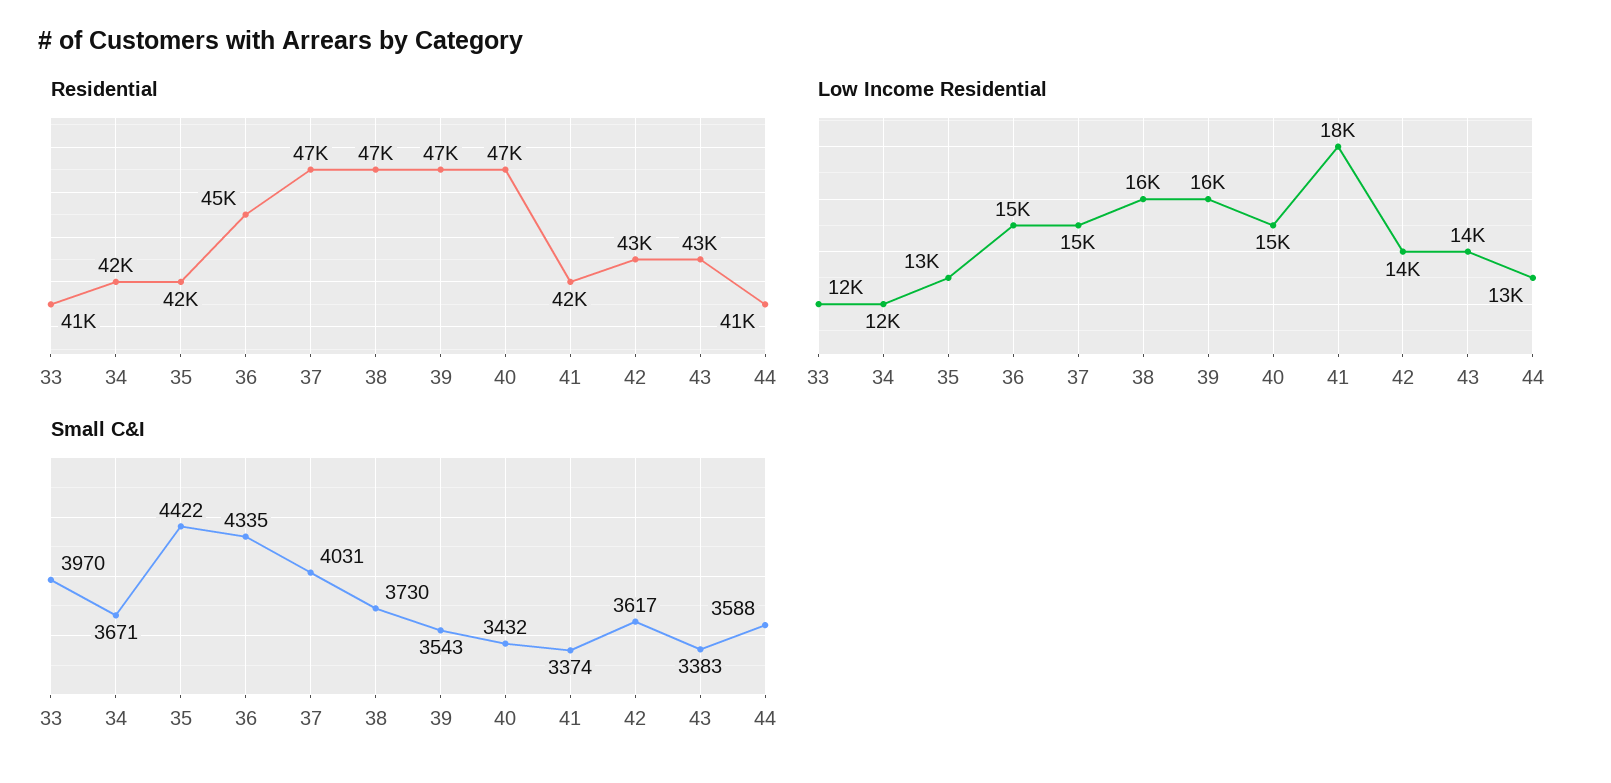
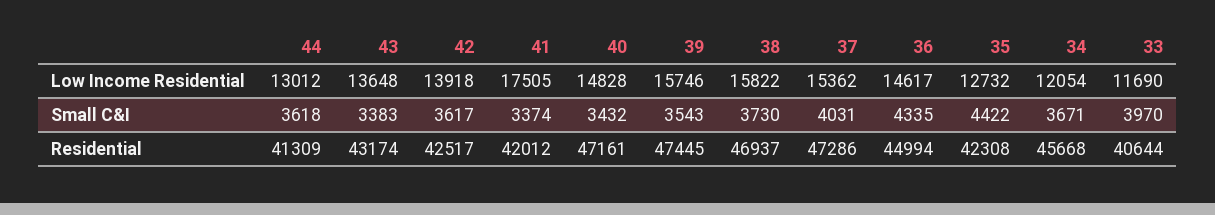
Residential, 34: 42000 -> 45668
Small C&I, 44: 3588 -> 3618

